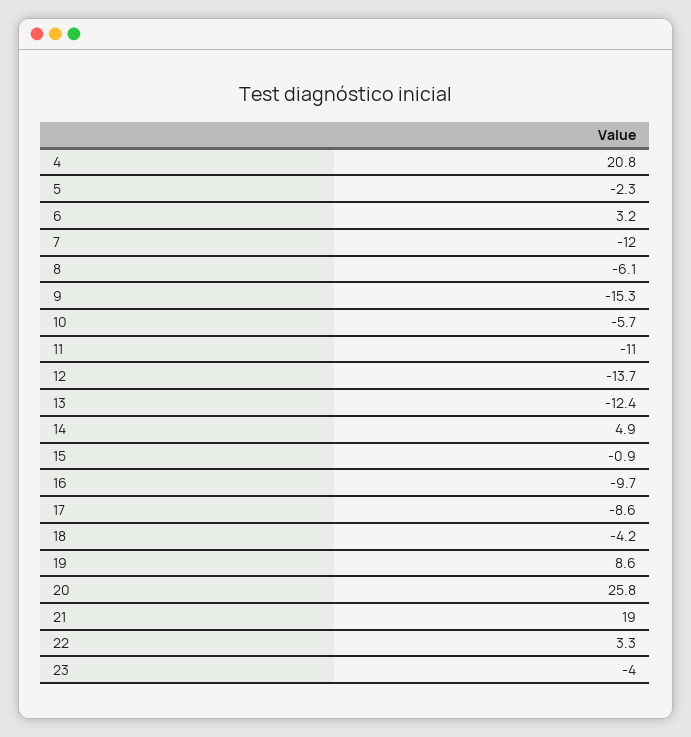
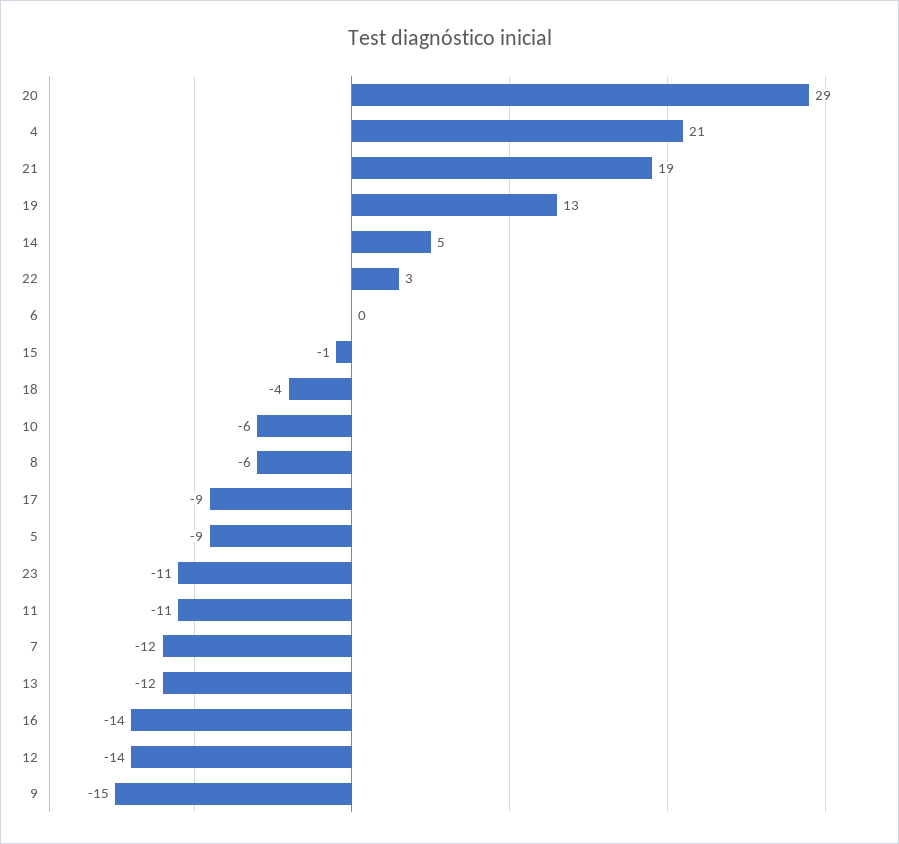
5: -2.3 -> -9
6: 3.2 -> 0
16: -9.7 -> -14
19: 8.6 -> 13
20: 25.8 -> 29
23: -4 -> -11

